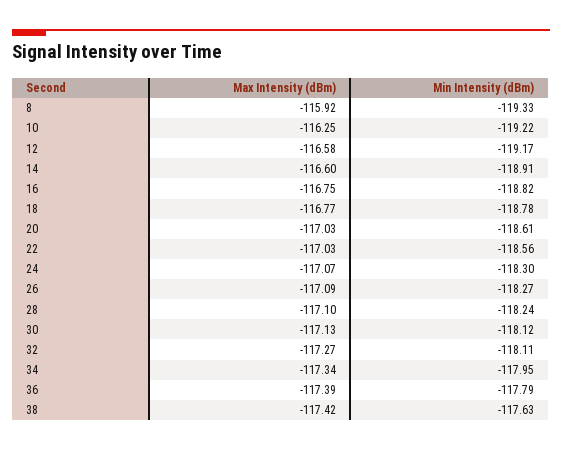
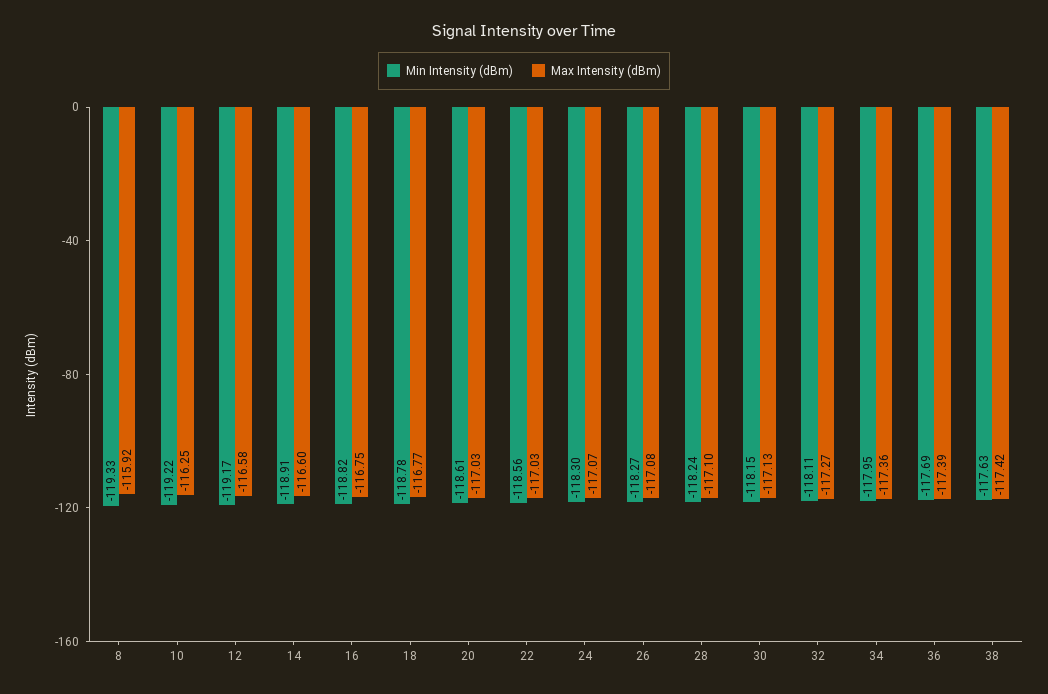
Max Intensity (dBm), 26: -117.09 -> -117.08
Min Intensity (dBm), 30: -118.12 -> -118.15
Max Intensity (dBm), 34: -117.34 -> -117.36
Min Intensity (dBm), 36: -117.79 -> -117.69

